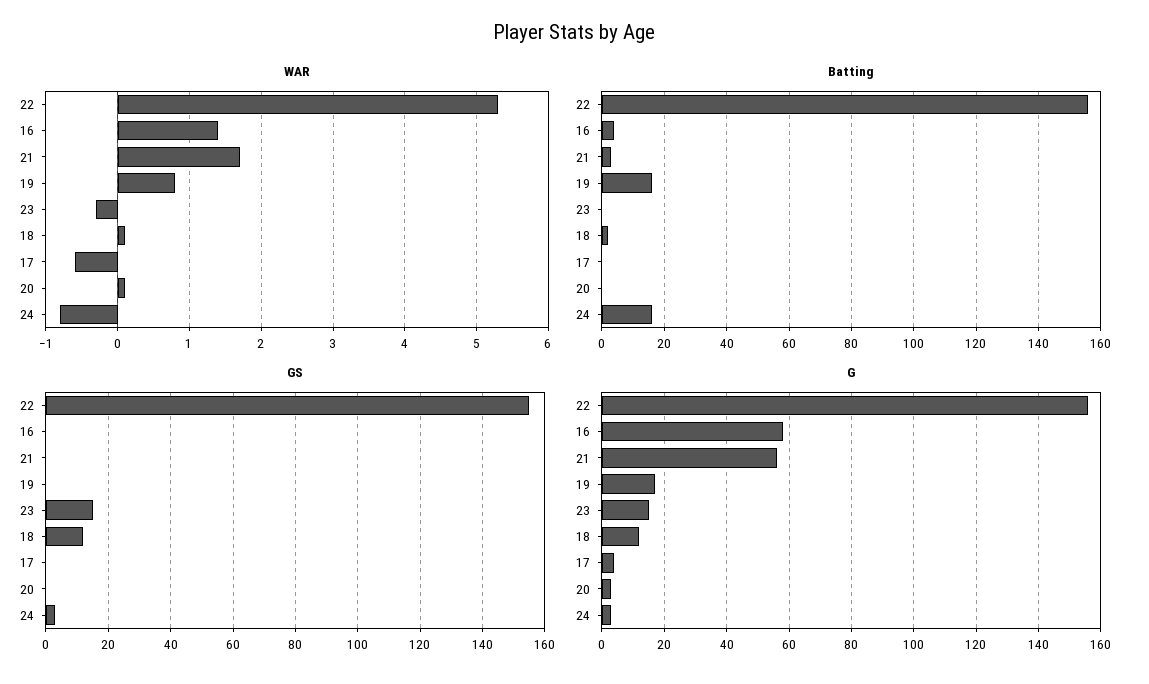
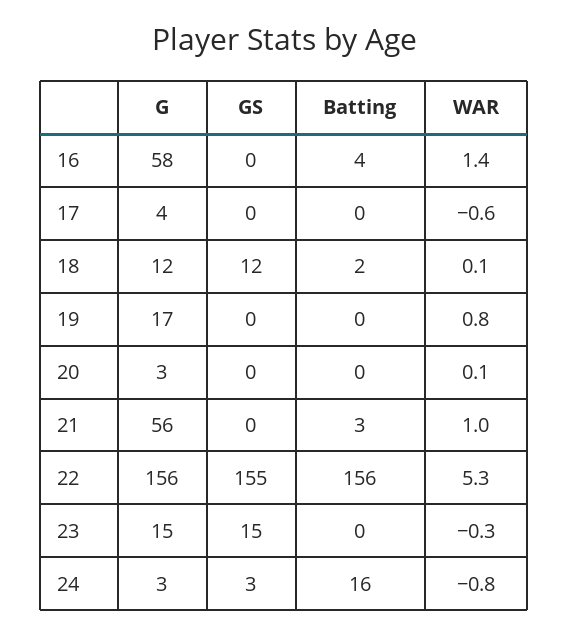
WAR, 21: 1.7 -> 1
Batting, 19: 15 -> 0

